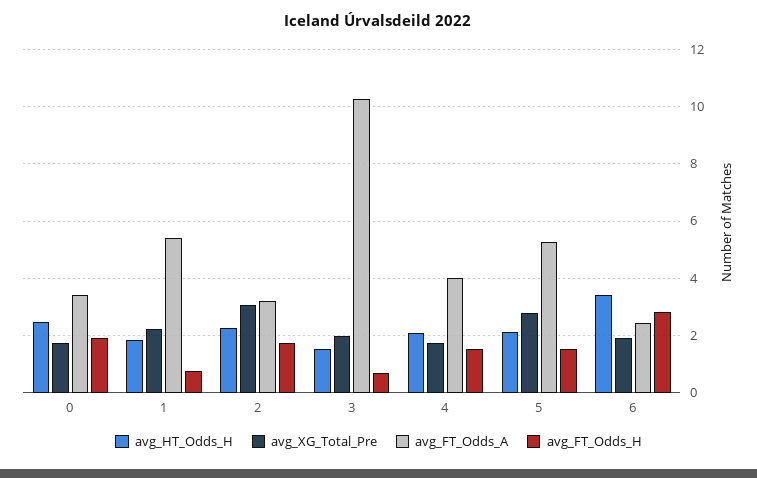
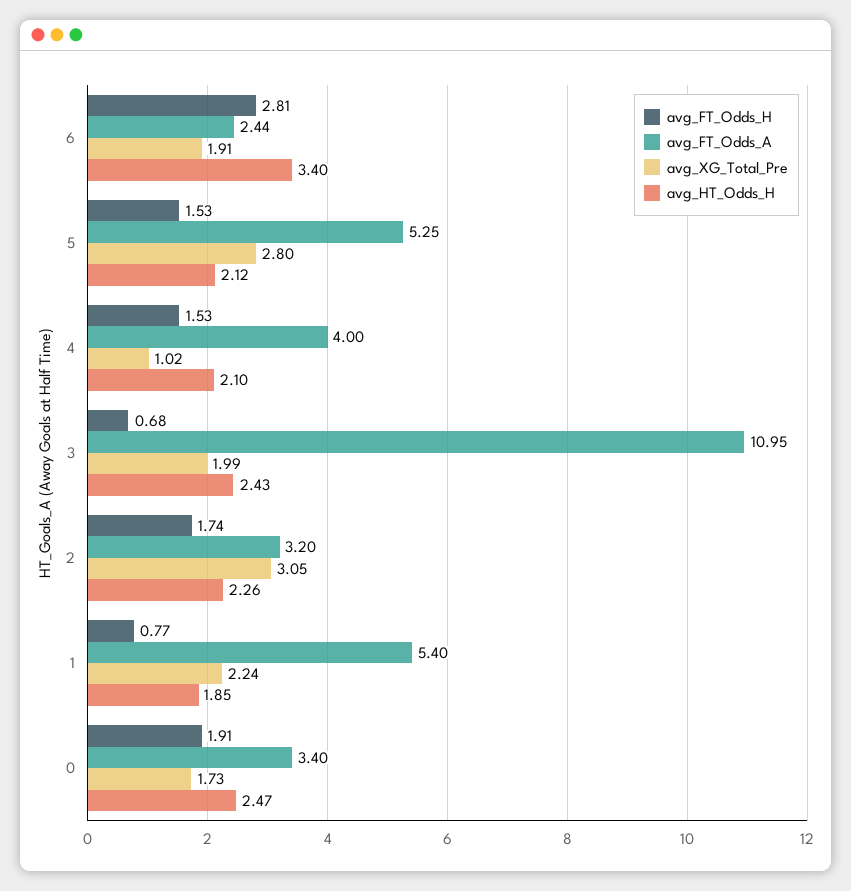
avg_HT_Odds_H, 3: 1.5 -> 2.43
avg_FT_Odds_A, 3: 10.25 -> 10.95
avg_XG_Total_Pre, 4: 1.75 -> 1.02

